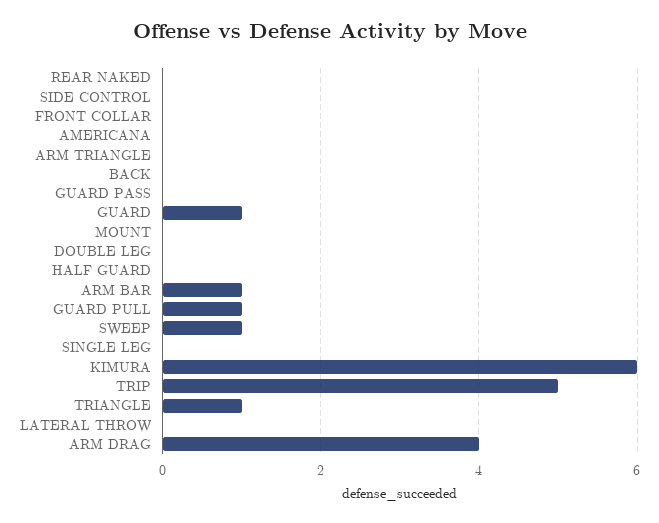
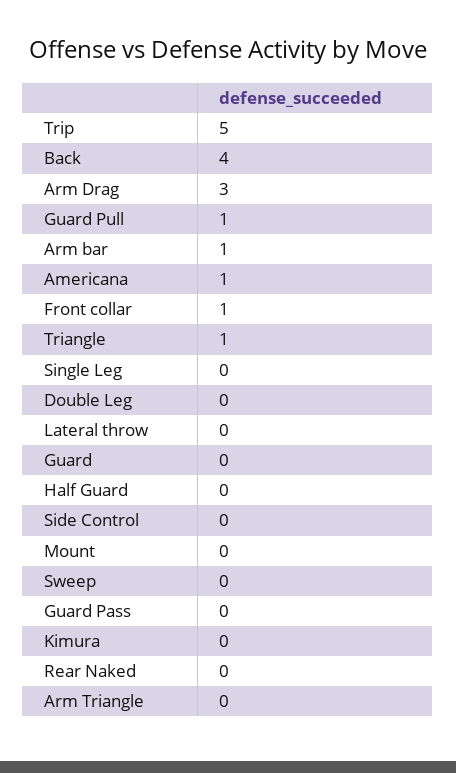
FRONT COLLAR: 0 -> 1
AMERICANA: 0 -> 1
BACK: 0 -> 4
GUARD: 1 -> 0
SWEEP: 1 -> 0
KIMURA: 6 -> 0
ARM DRAG: 4 -> 3

